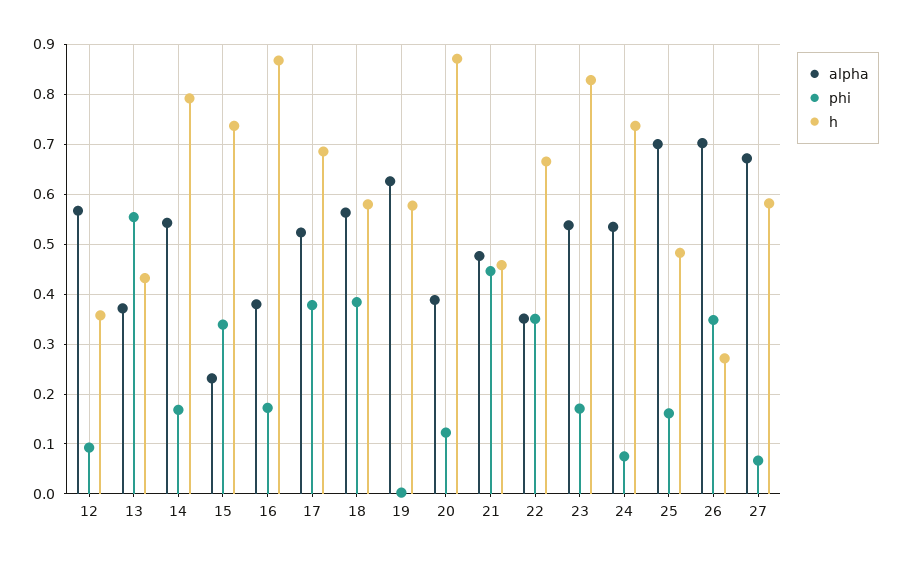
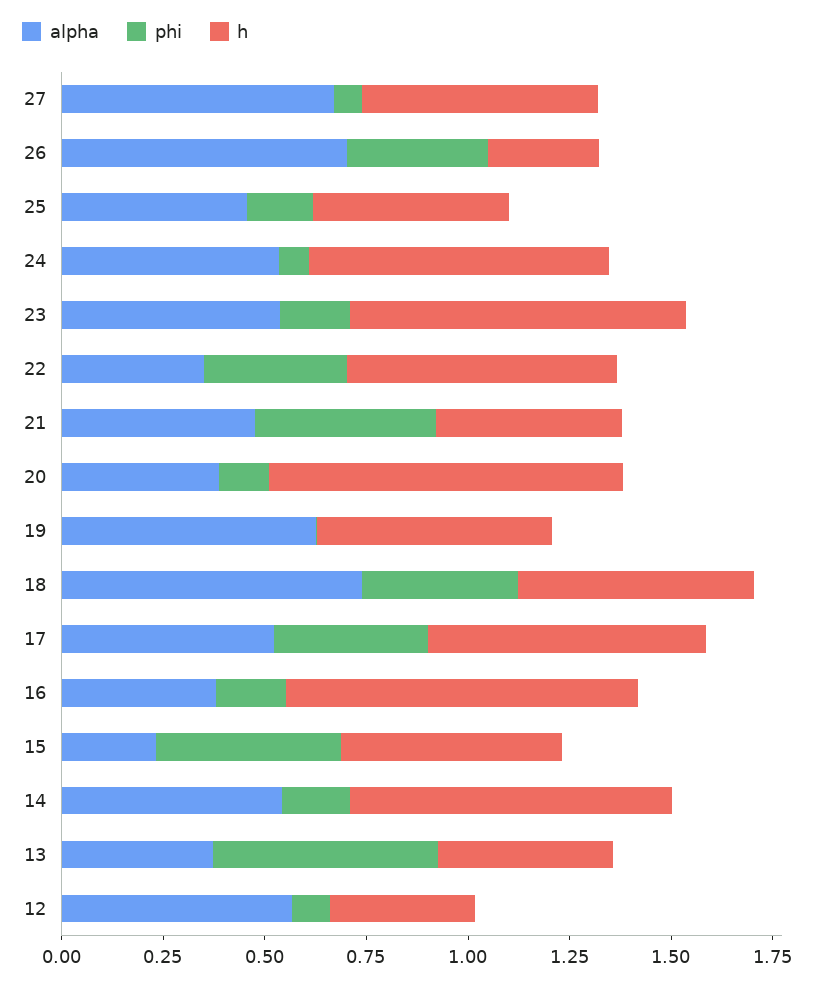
phi, 15: 0.34 -> 0.45
h, 15: 0.74 -> 0.55
alpha, 18: 0.56 -> 0.75
alpha, 25: 0.7 -> 0.45

